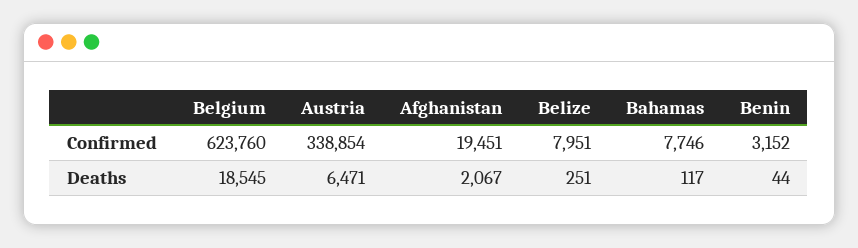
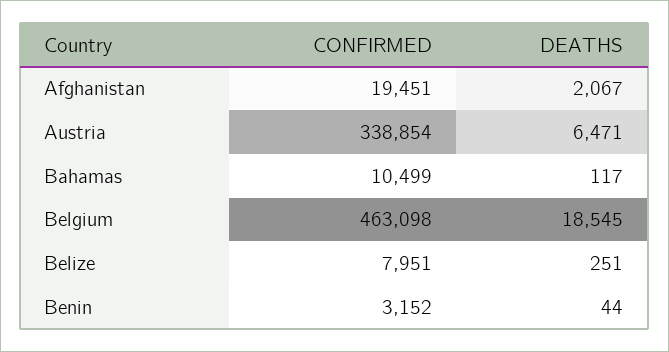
Belgium, Confirmed: 623760 -> 463098
Bahamas, Confirmed: 7746 -> 10499

